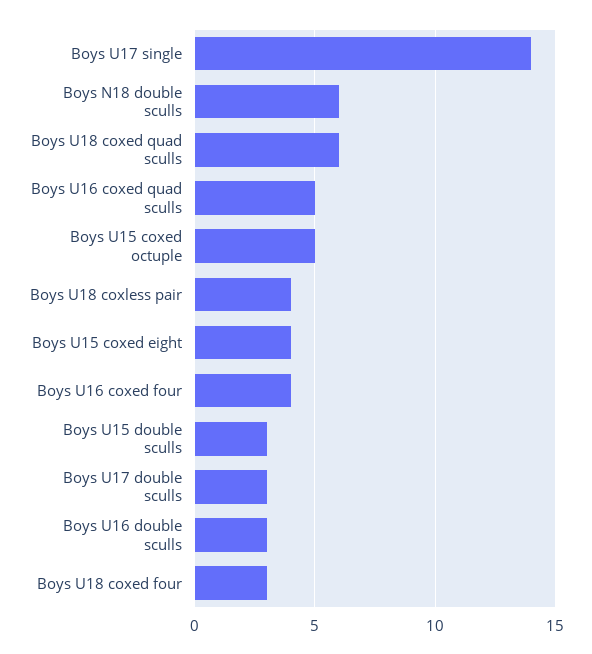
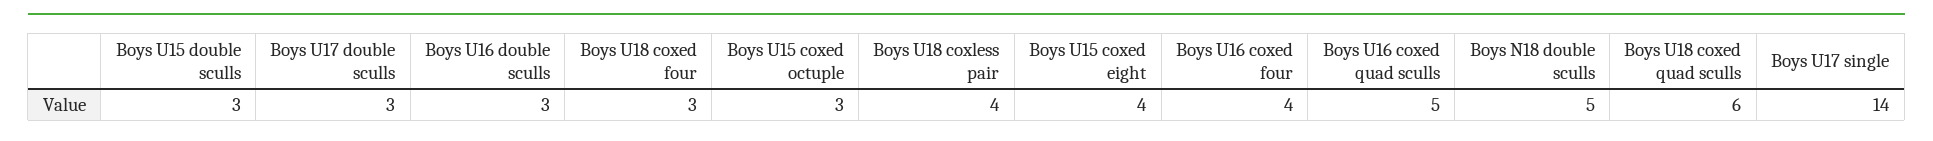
Boys N18 double sculls: 6 -> 5
Boys U15 coxed octuple: 5 -> 3

